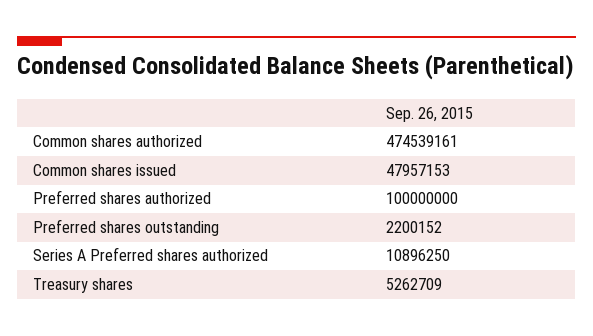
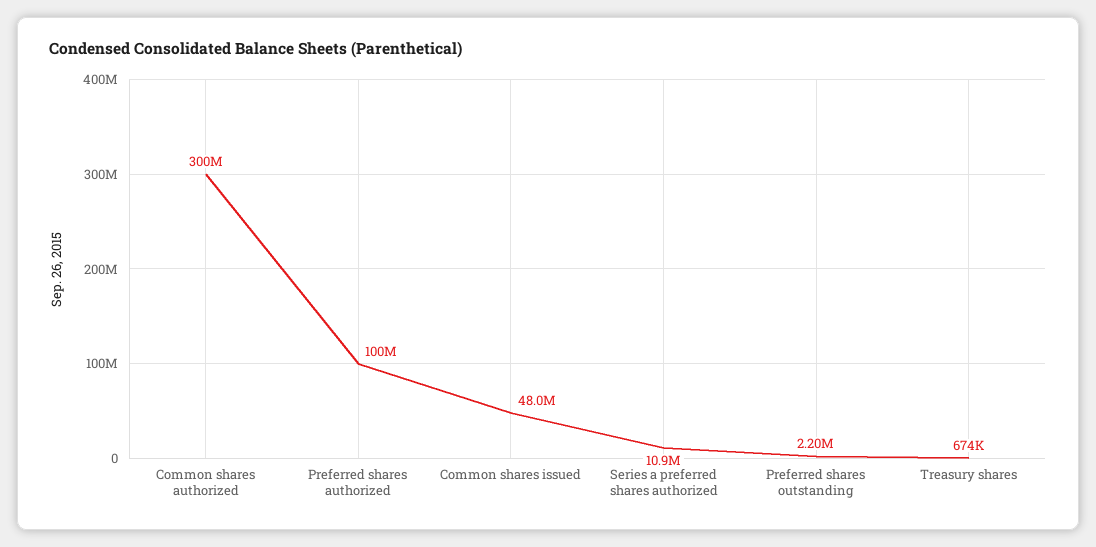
Common shares authorized: 474539161 -> 300000000
Treasury shares: 5262709 -> 674000

